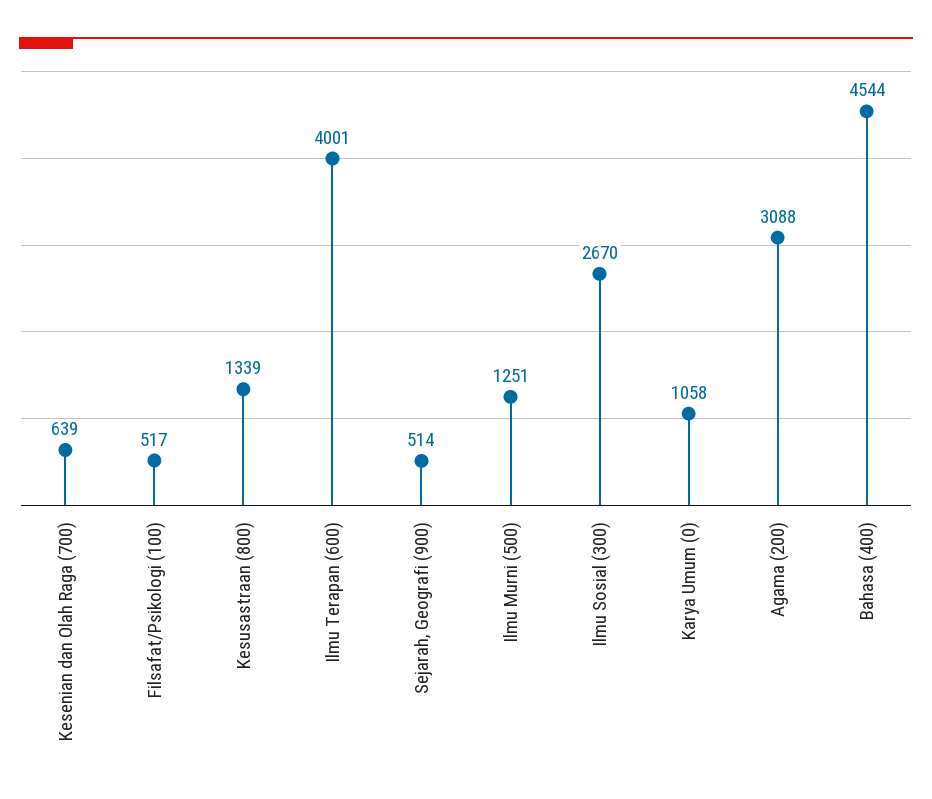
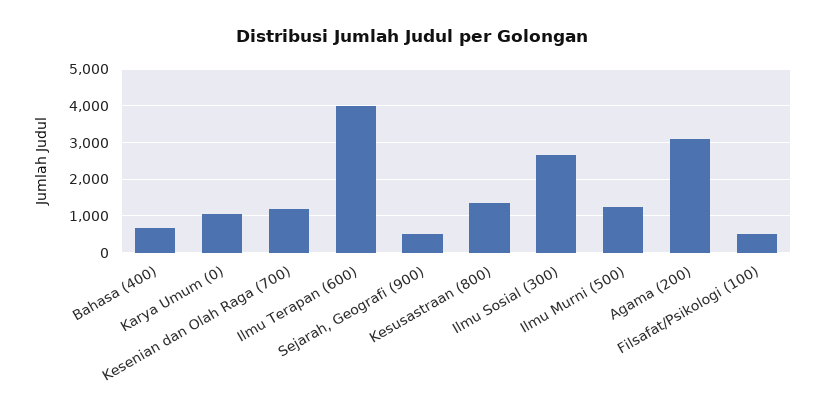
Kesenian dan Olah Raga (700): 639 -> 1200
Bahasa (400): 4544 -> 600

